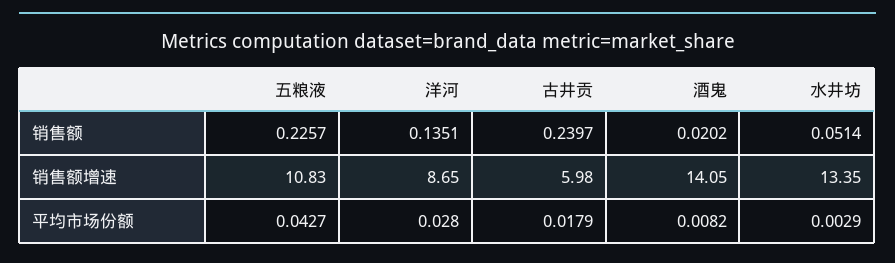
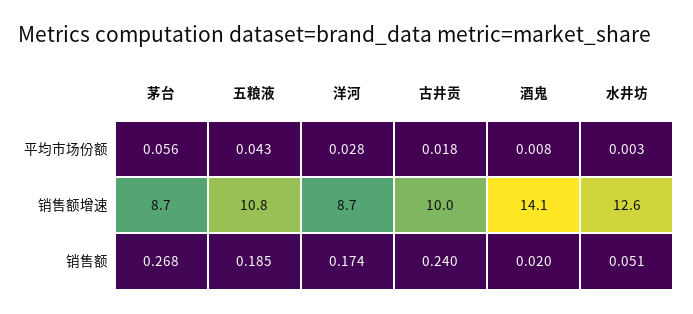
五粮液, 销售额: 0.2257 -> 0.185
洋河, 销售额: 0.1351 -> 0.174
古井贡, 销售额增速: 5.98 -> 10
水井坊, 销售额增速: 13.35 -> 12.6
茅台, 平均市场份额: none -> 0.056
茅台, 销售额增速: none -> 8.7
茅台, 销售额: none -> 0.268

